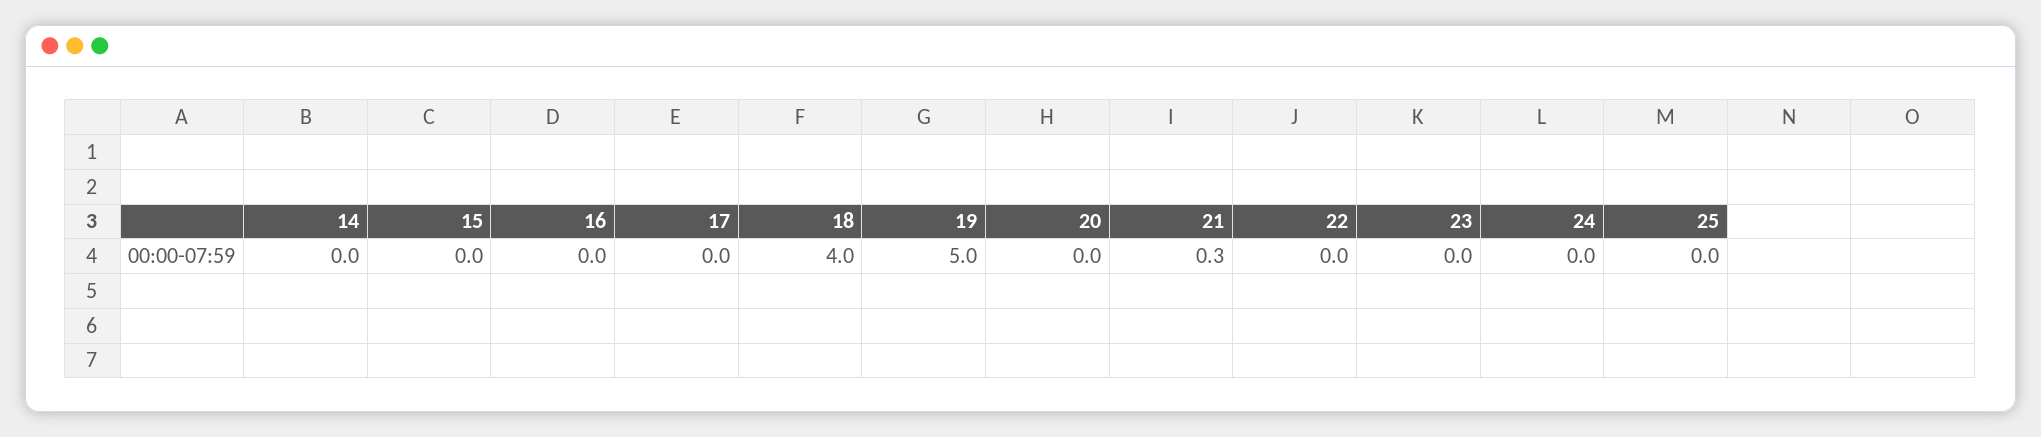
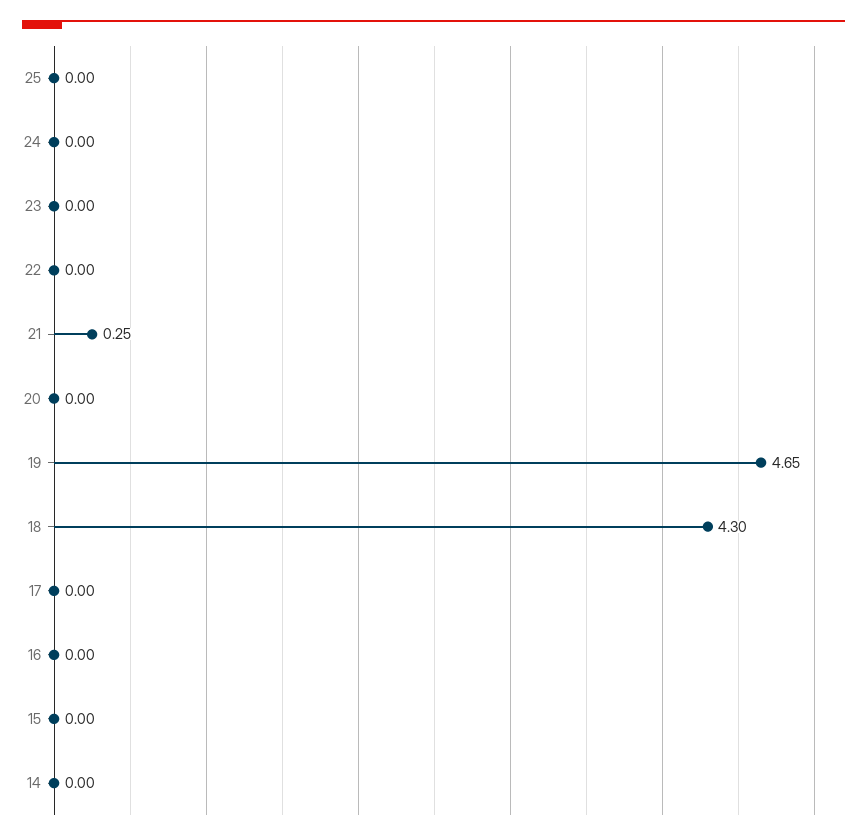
18: 4 -> 4.3
19: 5 -> 4.65

